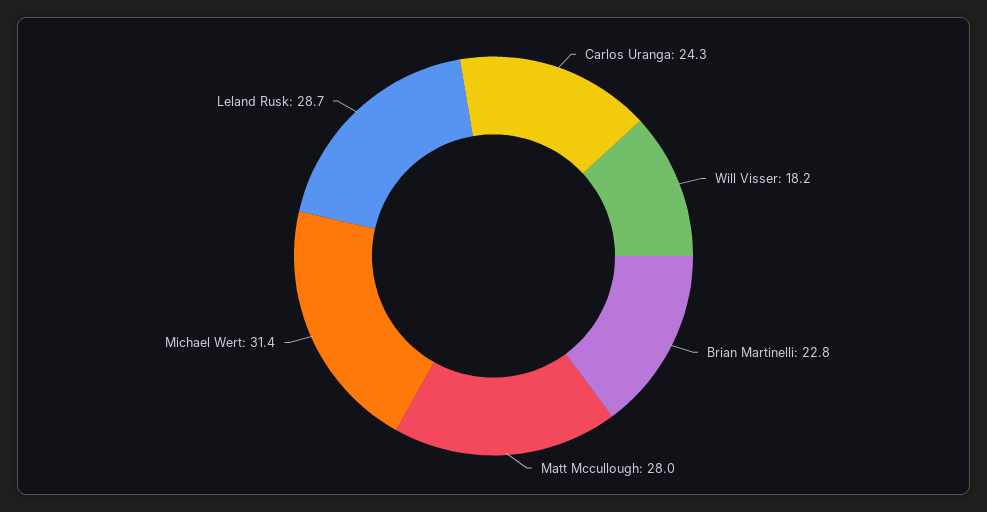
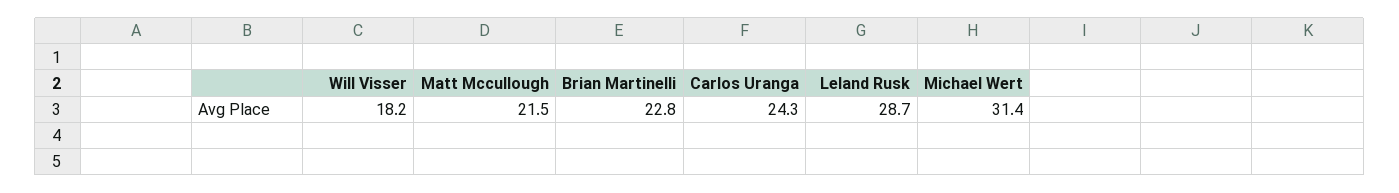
Matt Mccullough: 28 -> 21.5

